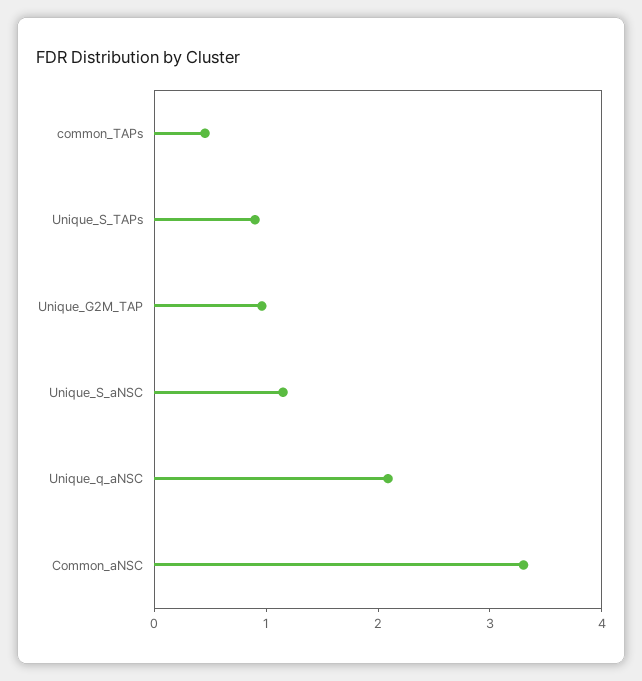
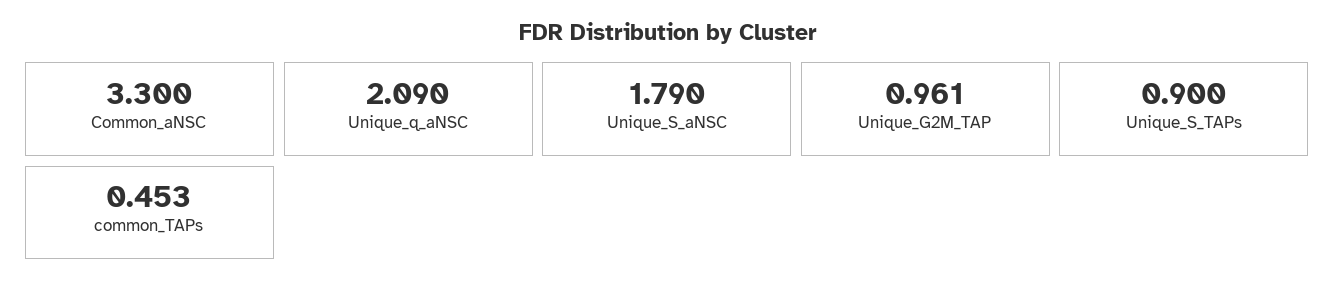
Unique_S_aNSC: 1.2 -> 1.79

